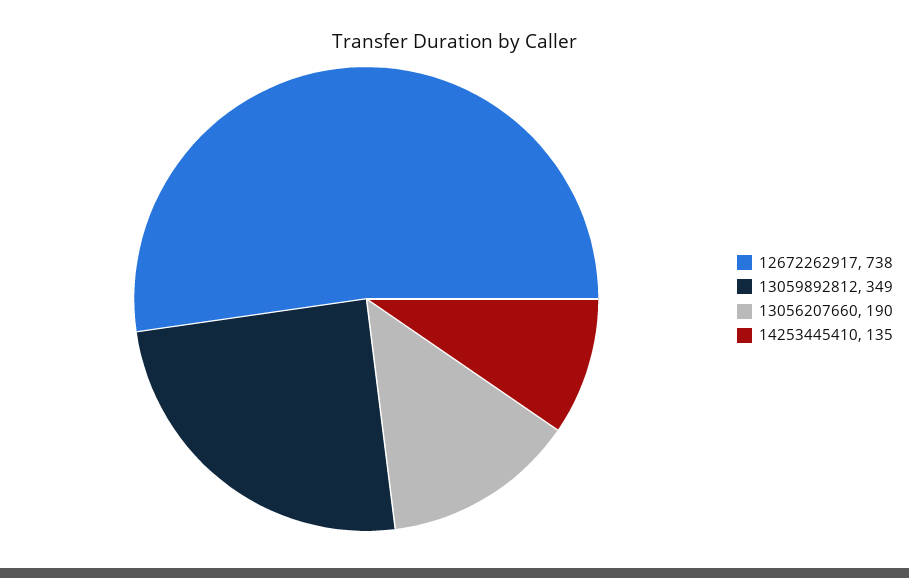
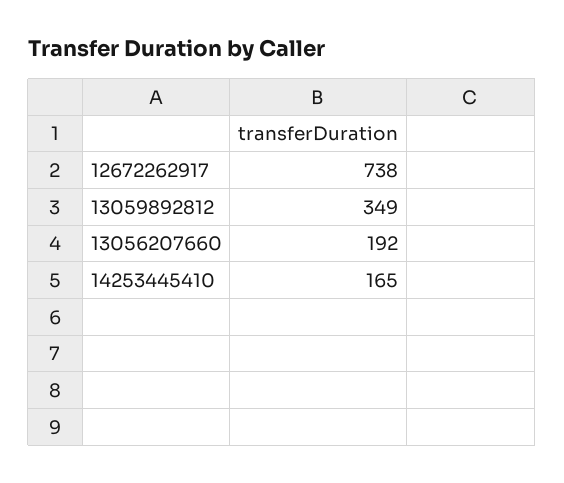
13056207660: 190 -> 192
14253445410: 135 -> 165

